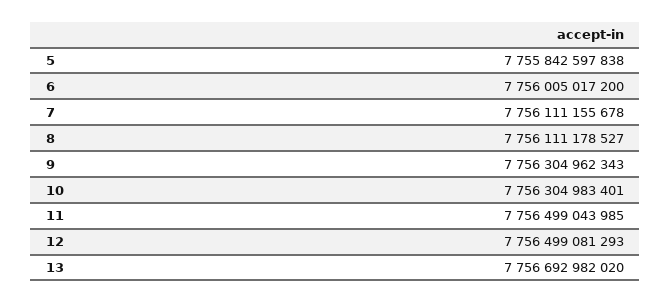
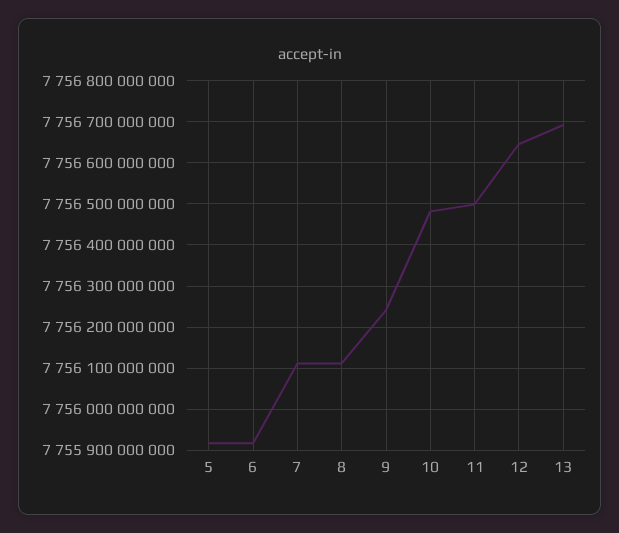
5: 7755842597838 -> 7755920000000
6: 7756005017200 -> 7755920000000
9: 7756304962343 -> 7756240000000
10: 7756304983401 -> 7756480000000
12: 7756499081293 -> 7756640000000

